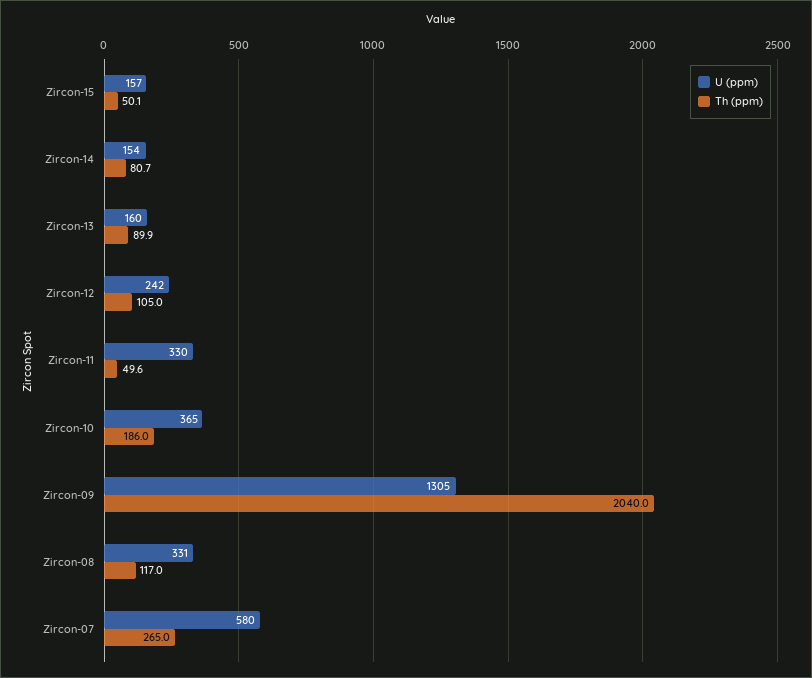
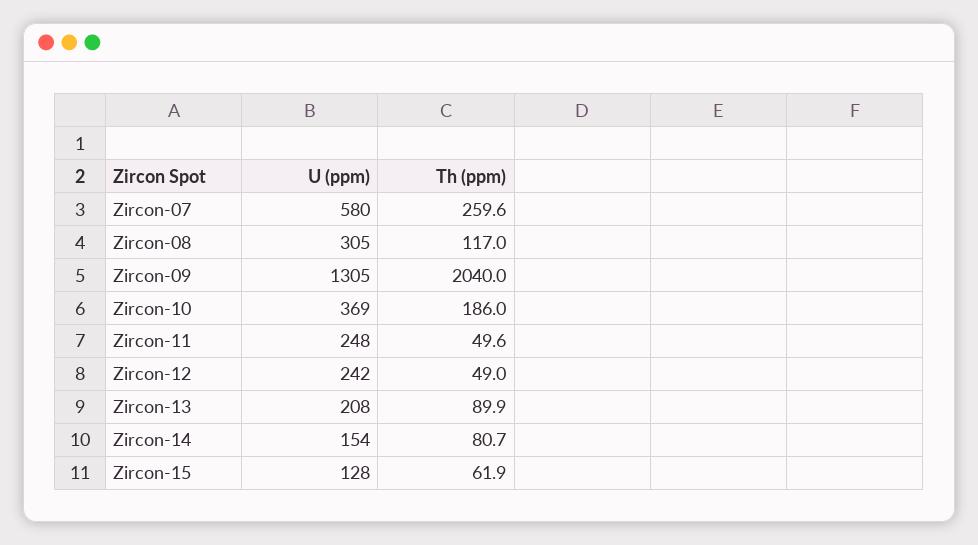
U (ppm), Zircon-15: 157 -> 128
Th (ppm), Zircon-15: 50.1 -> 61.9
U (ppm), Zircon-13: 160 -> 208
Th (ppm), Zircon-12: 105 -> 49
U (ppm), Zircon-11: 330 -> 248
U (ppm), Zircon-10: 365 -> 369
U (ppm), Zircon-08: 331 -> 305
Th (ppm), Zircon-07: 265 -> 259.6

